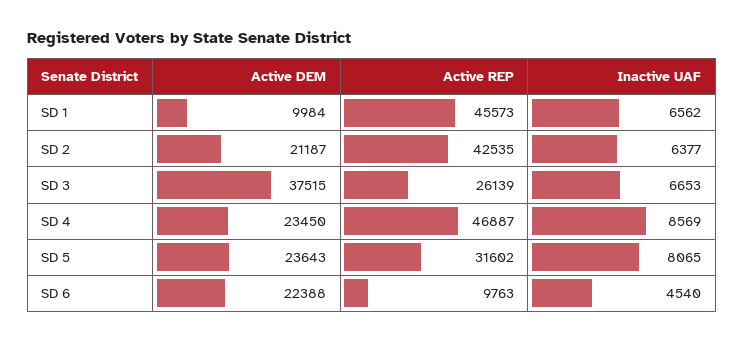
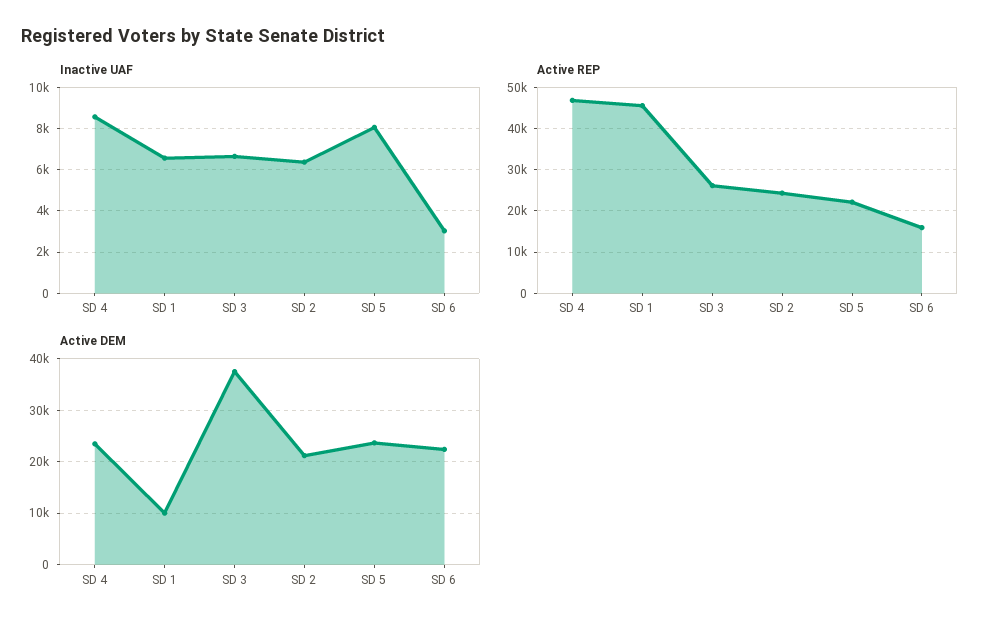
Active REP, SD 2: 42535 -> 24000
Active REP, SD 5: 31602 -> 22000
Active REP, SD 6: 9763 -> 16000
Inactive UAF, SD 6: 4540 -> 3000

